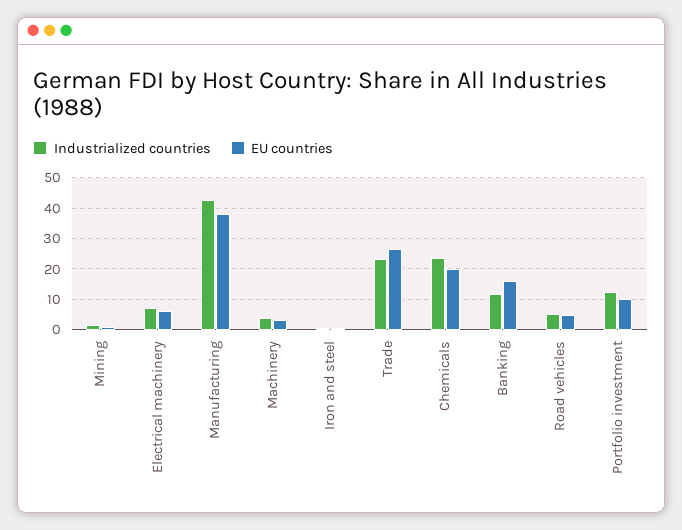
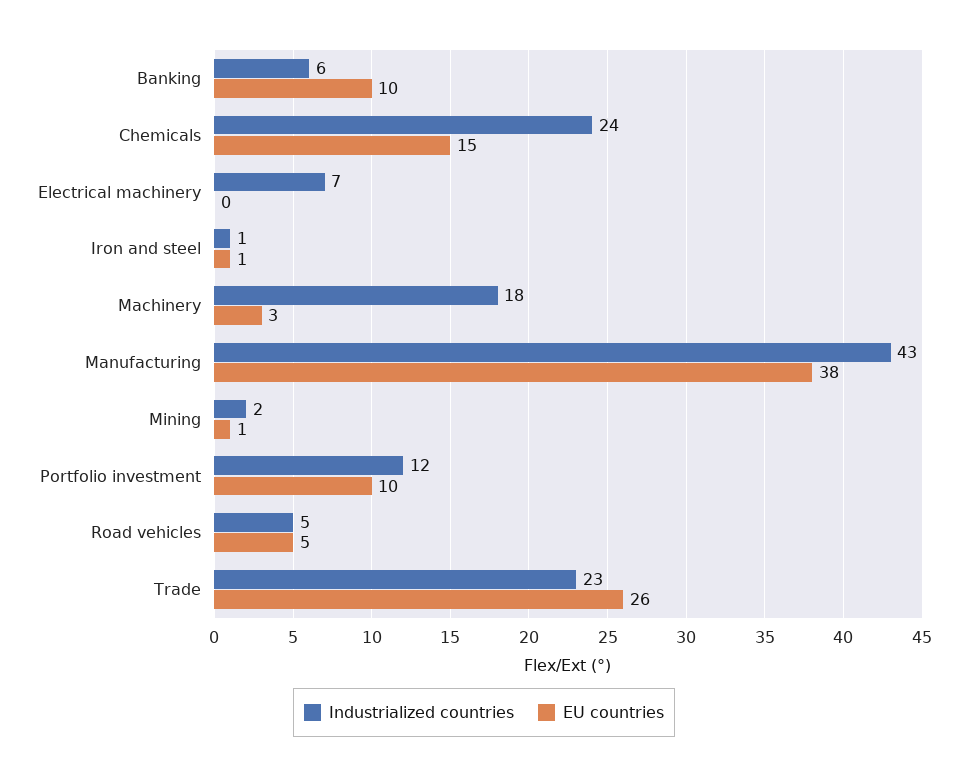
EU countries, Electrical machinery: 6 -> 0
Industrialized countries, Machinery: 4 -> 18
EU countries, Chemicals: 20 -> 15
Industrialized countries, Banking: 12 -> 6
EU countries, Banking: 16 -> 10

